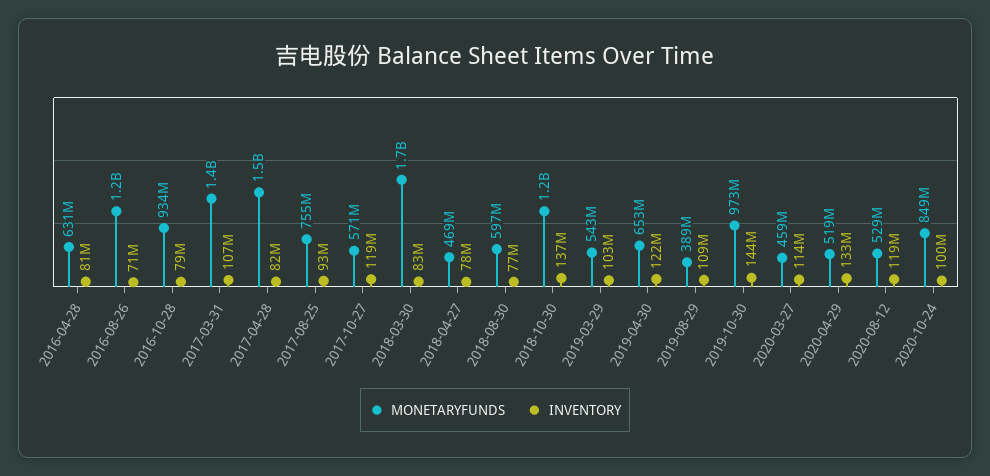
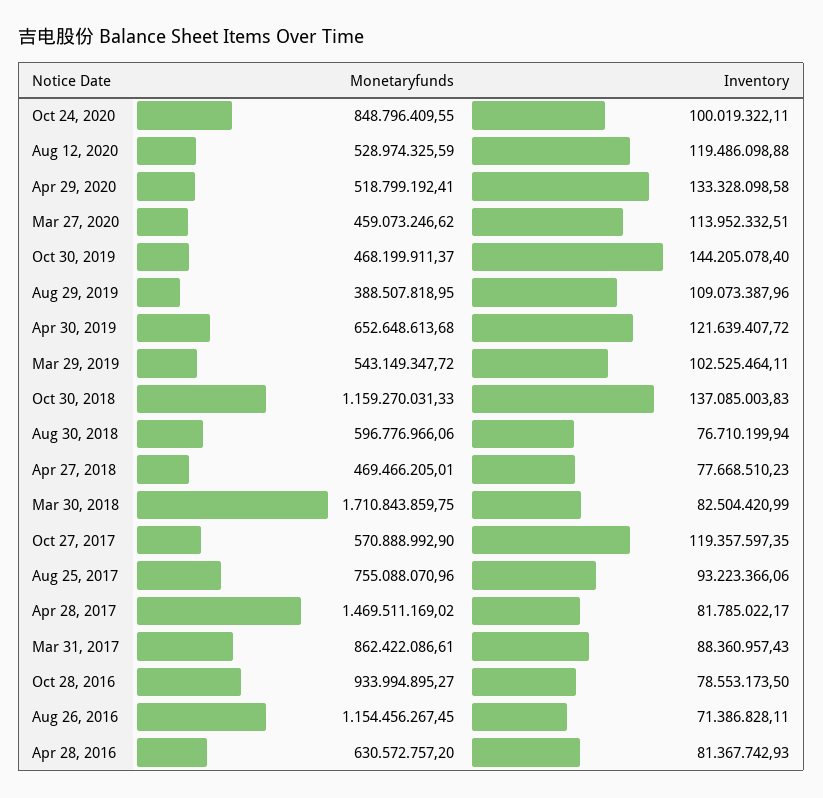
MONETARYFUNDS, 2017-03-31: 1400000000 -> 862422086.61
INVENTORY, 2017-03-31: 107000000 -> 88360957.43
MONETARYFUNDS, 2019-10-30: 973000000 -> 468199911.37

